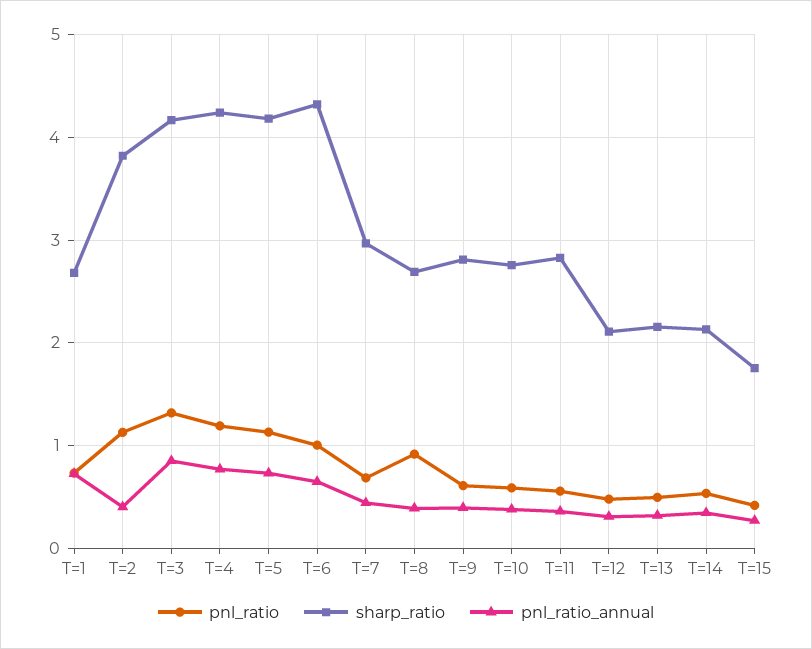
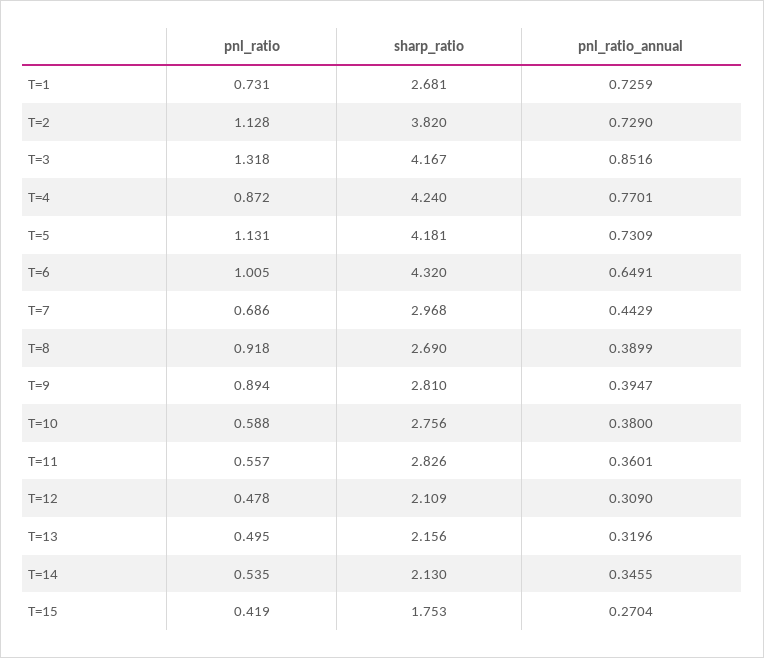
pnl_ratio_annual, T=2: 0.4 -> 0.729
pnl_ratio, T=4: 1.2 -> 0.872
pnl_ratio, T=9: 0.6 -> 0.894

